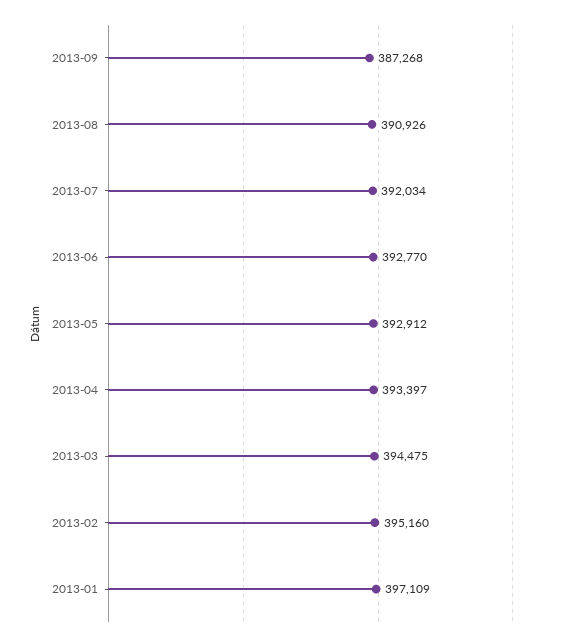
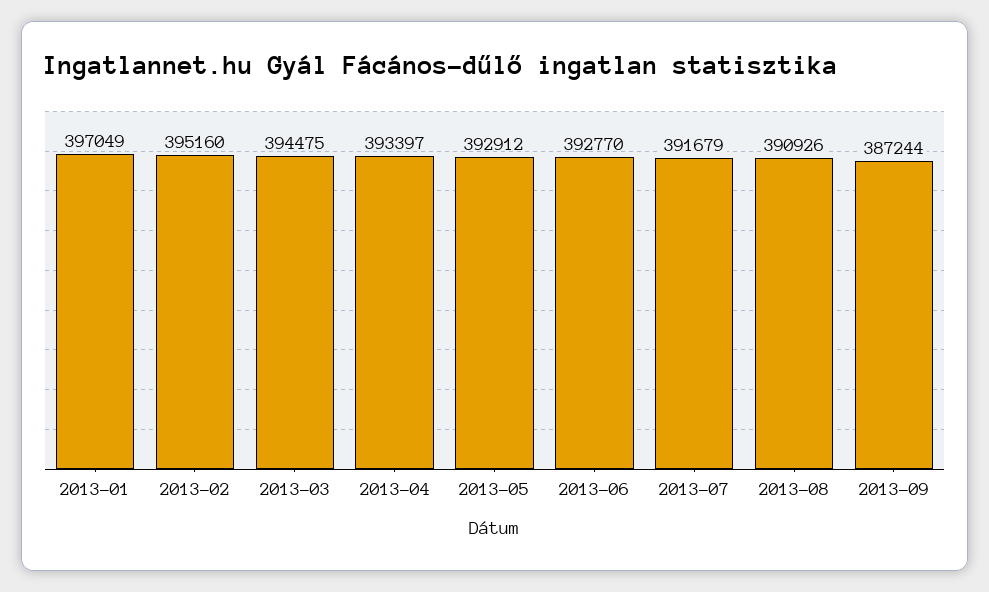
2013-09: 387268 -> 387244
2013-07: 392034 -> 391679
2013-01: 397109 -> 397049

